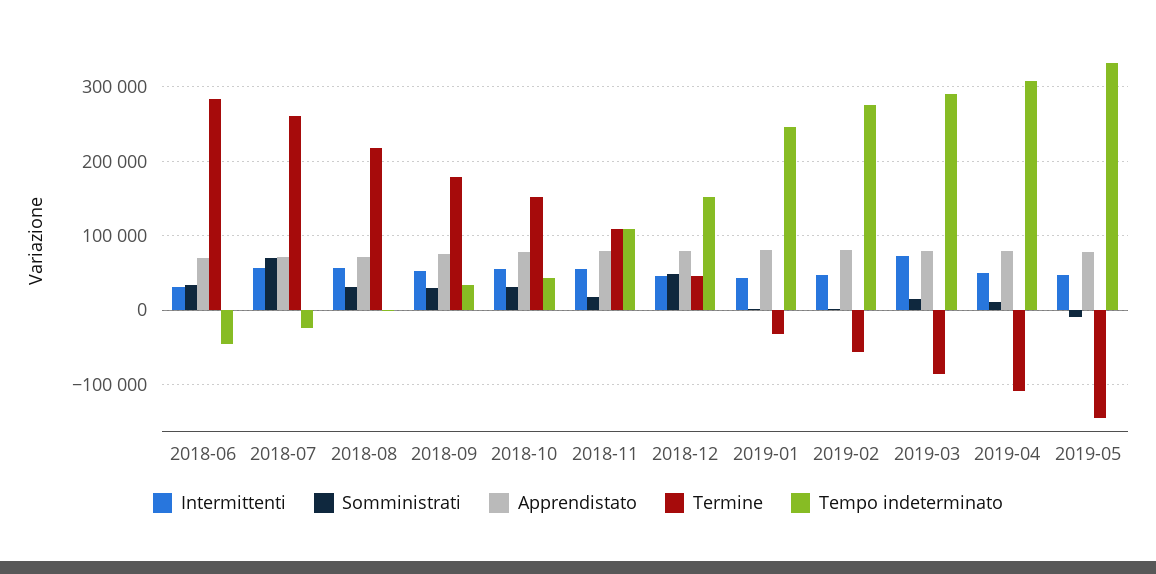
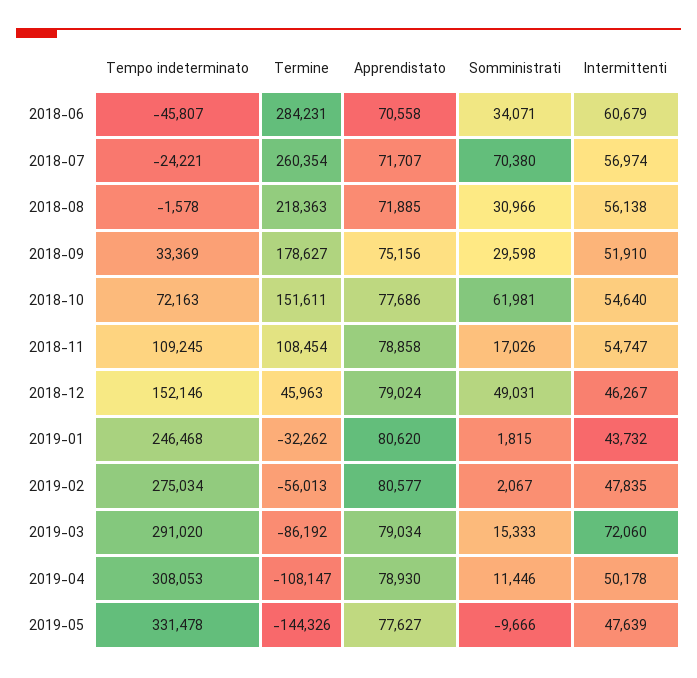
Intermittenti, 2018-06: 30000 -> 60679
Somministrati, 2018-10: 30000 -> 61981
Tempo indeterminato, 2018-10: 40000 -> 72163

